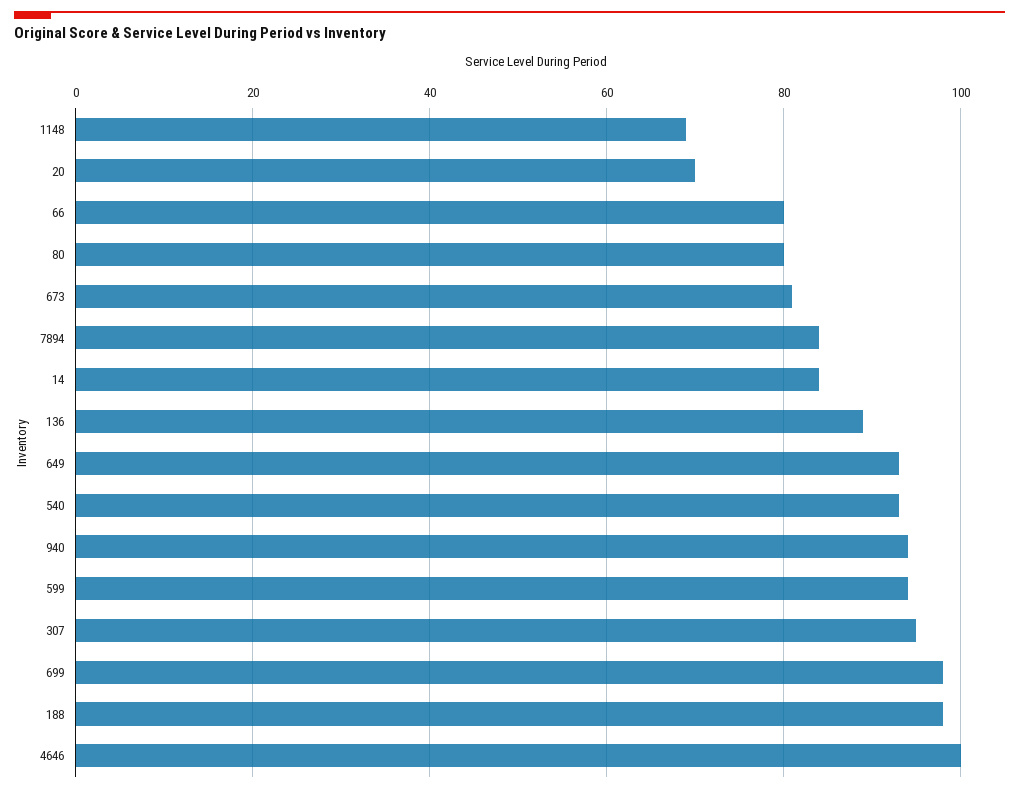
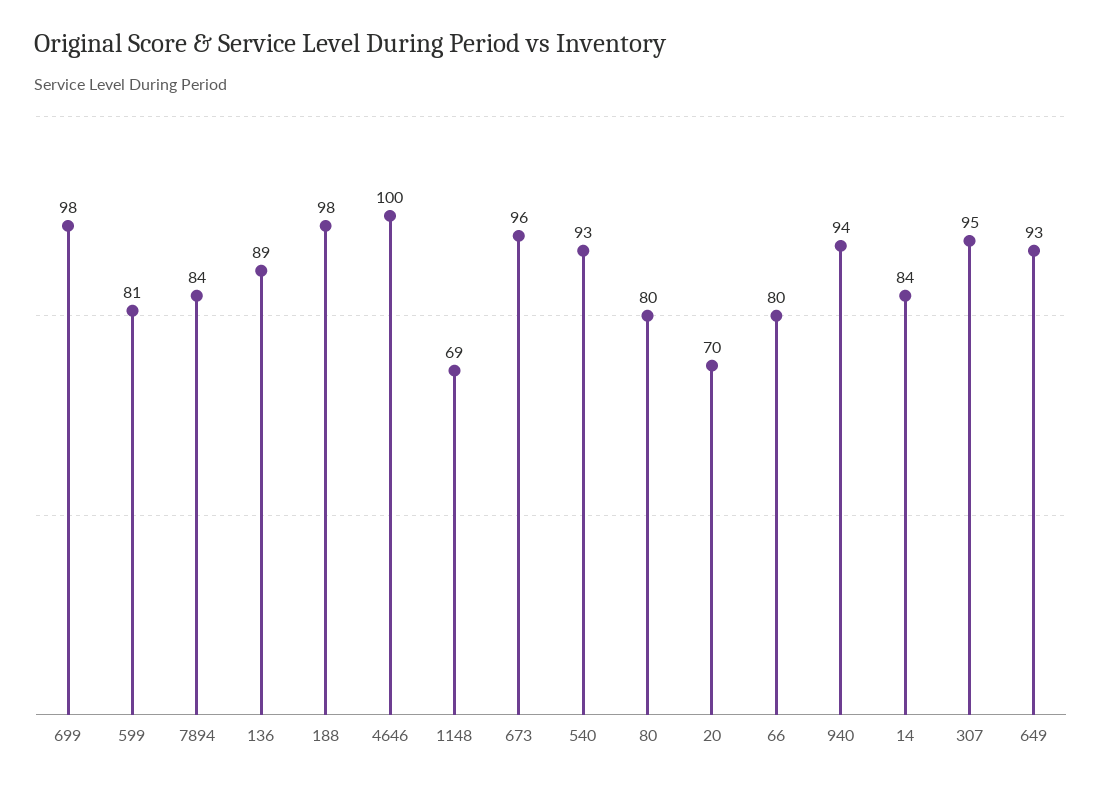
673: 80 -> 96
599: 95 -> 81

